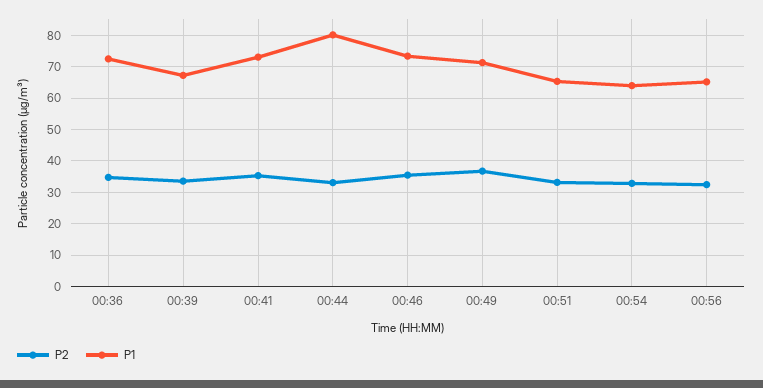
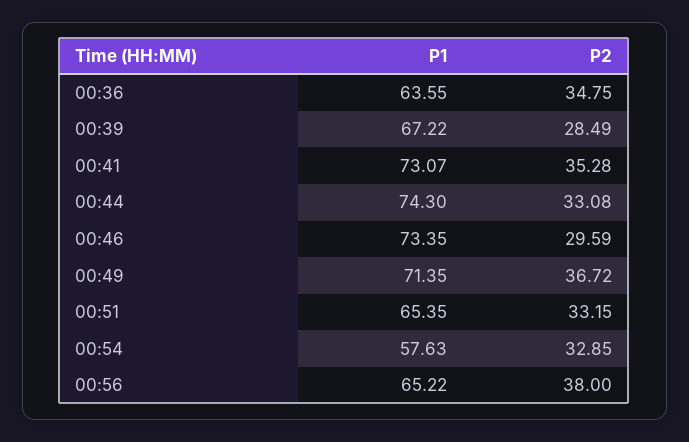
P1, 00:36: 72 -> 63.55
P2, 00:39: 34 -> 28.49
P1, 00:44: 80 -> 74.3
P2, 00:46: 36 -> 29.59
P1, 00:54: 64 -> 57.63
P2, 00:56: 32 -> 38

